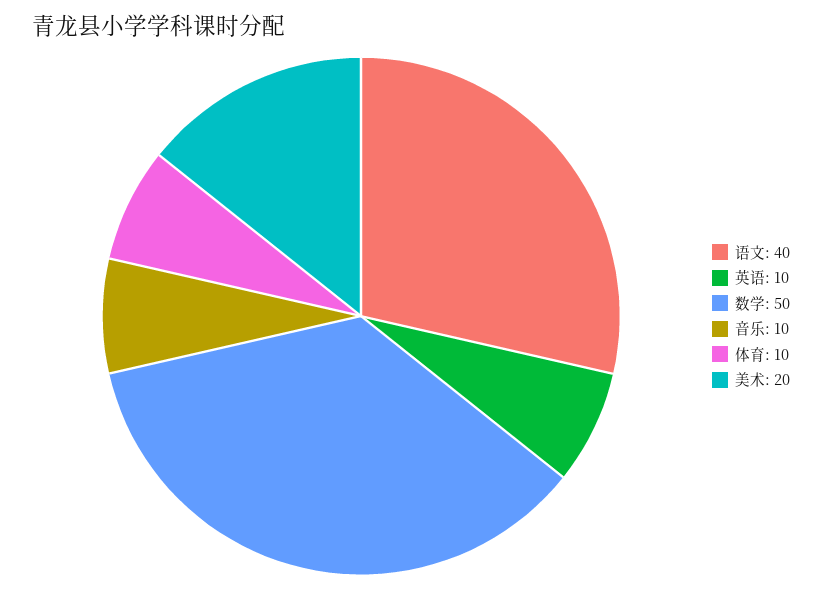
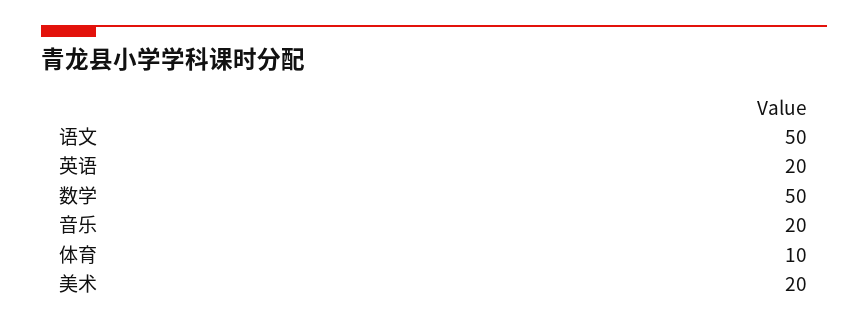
语文: 40 -> 50
英语: 10 -> 20
音乐: 10 -> 20

